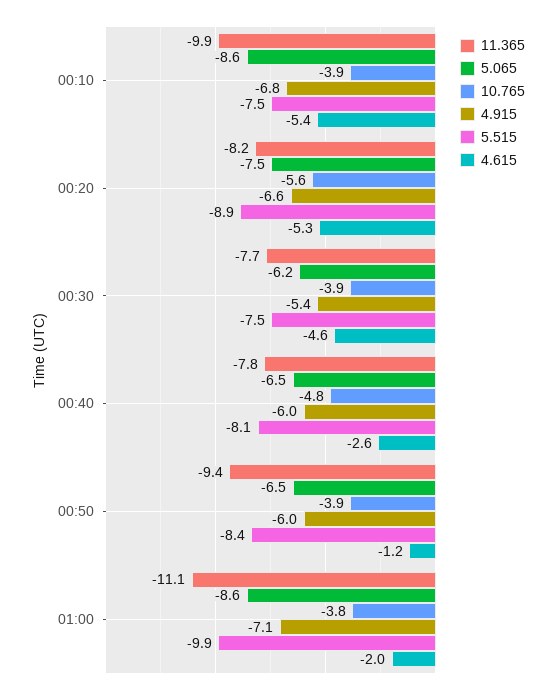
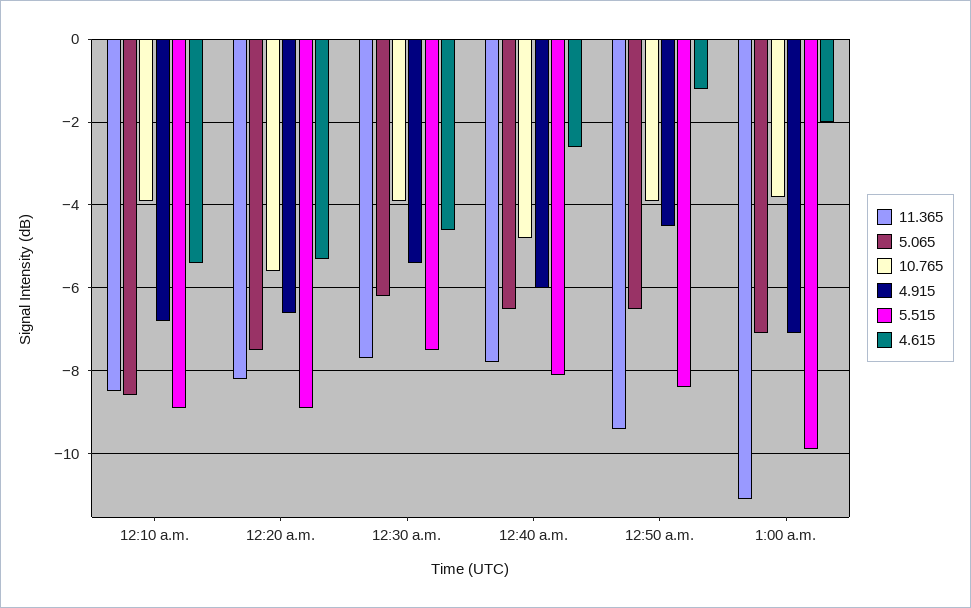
11.365, 00:10: -9.9 -> -8.5
5.515, 00:10: -7.5 -> -9
4.915, 00:50: -6 -> -4.5
5.065, 01:00: -8.6 -> -7

